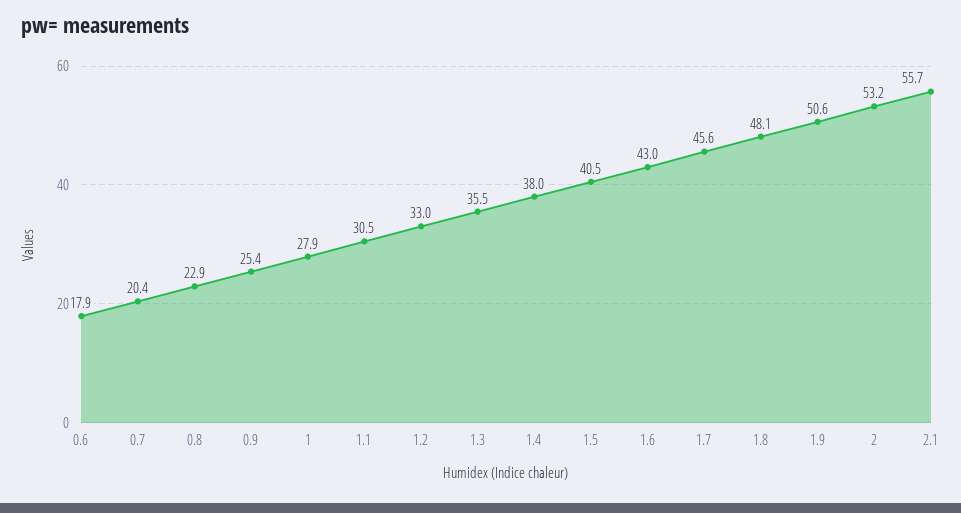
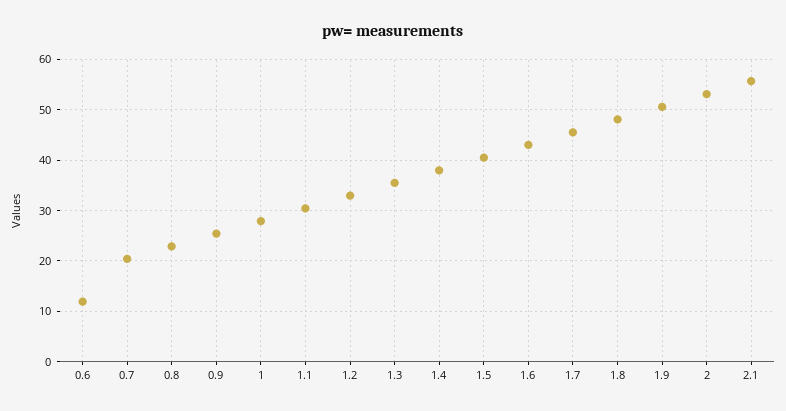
0.6: 17.9 -> 12

